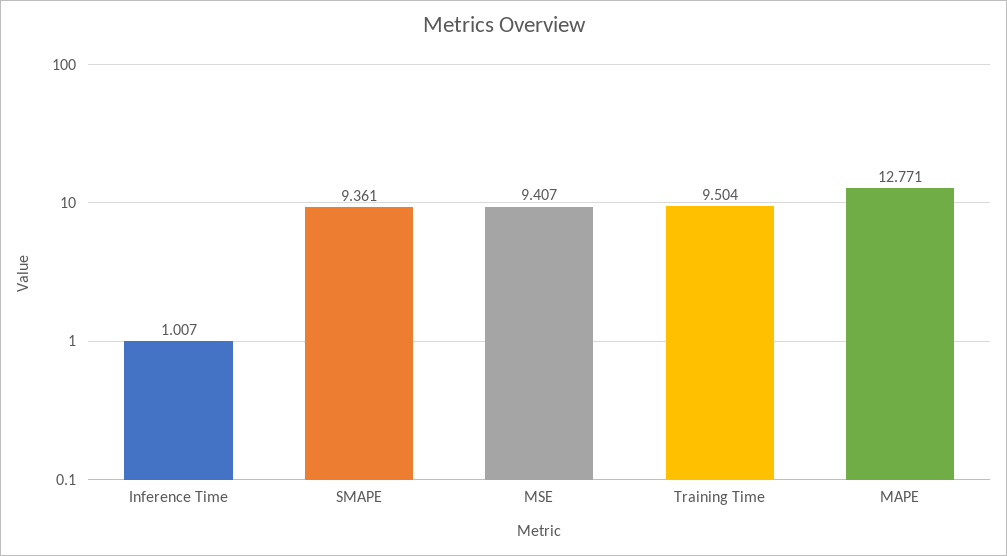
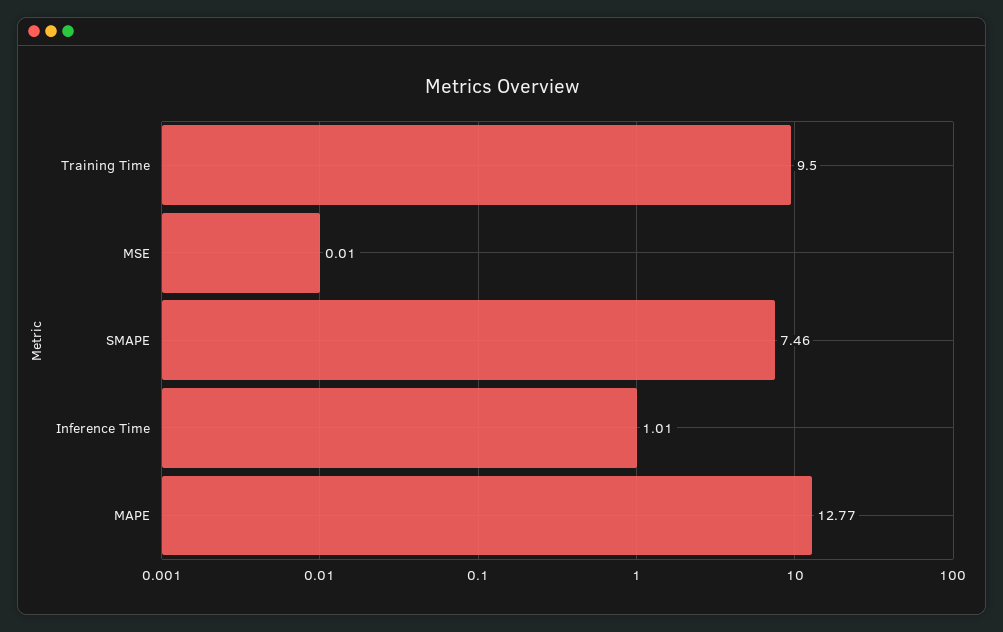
SMAPE: 9.361 -> 7.46
MSE: 9.407 -> 0.01

